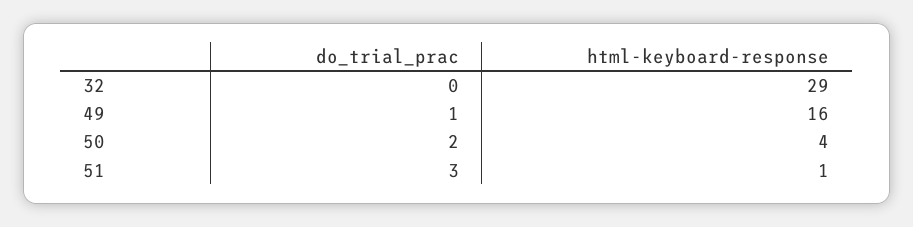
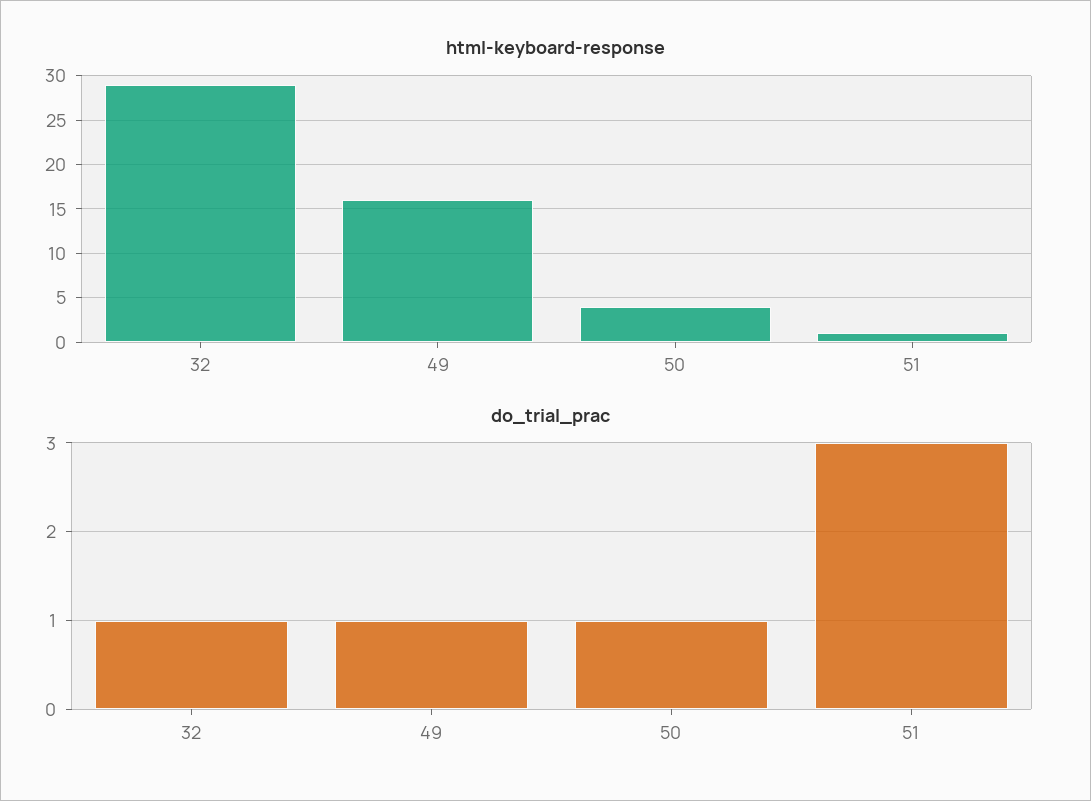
do_trial_prac, 32: 0 -> 1
do_trial_prac, 50: 2 -> 1

